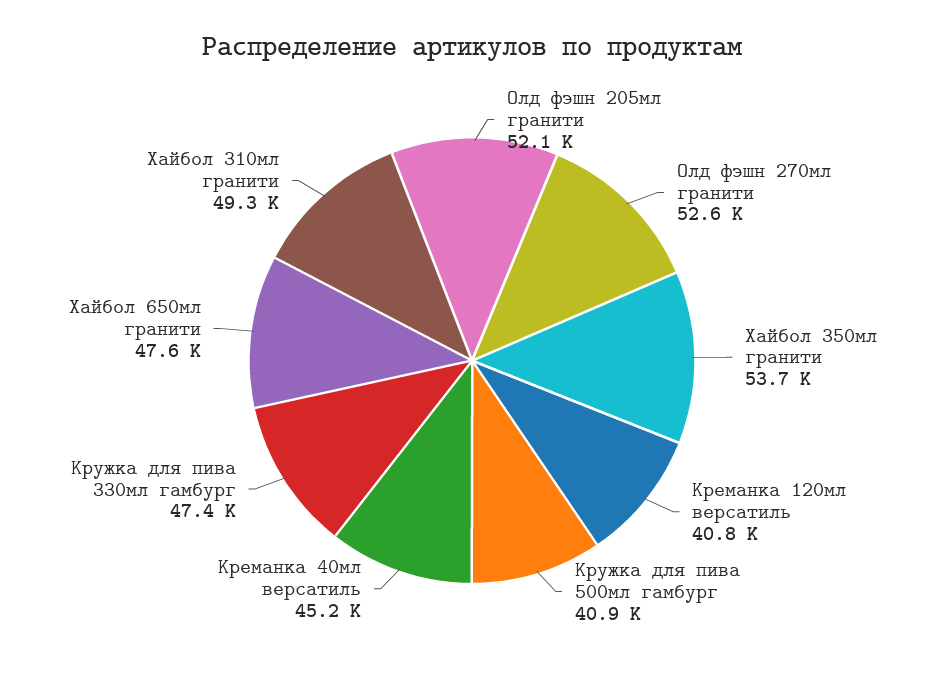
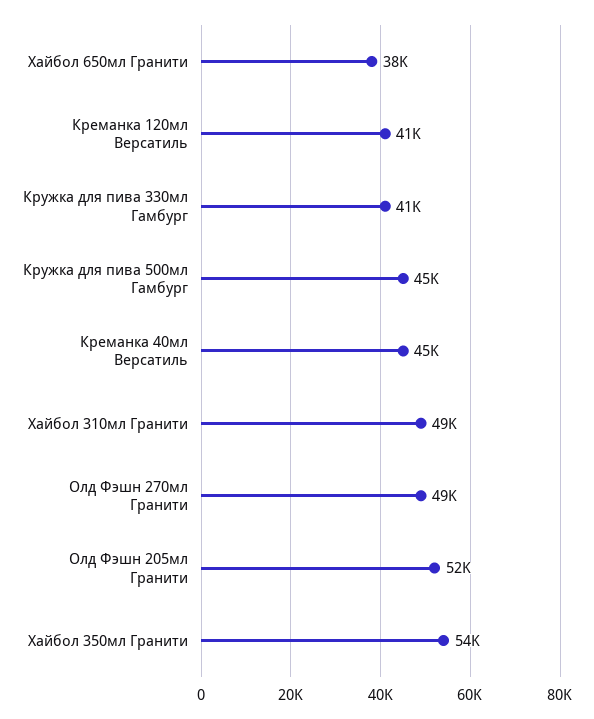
Олд фэшн 270мл гранити: 52600 -> 49000
Кружка для пива 500мл гамбург: 40900 -> 45000
Кружка для пива 330мл гамбург: 47400 -> 41000
Хайбол 650мл гранити: 47600 -> 38000

